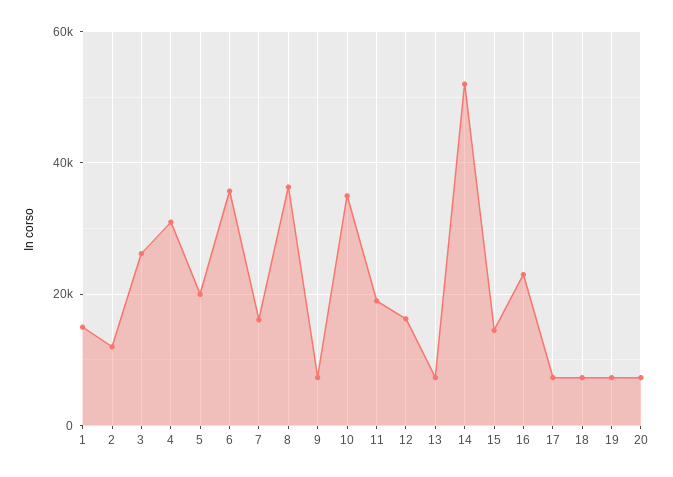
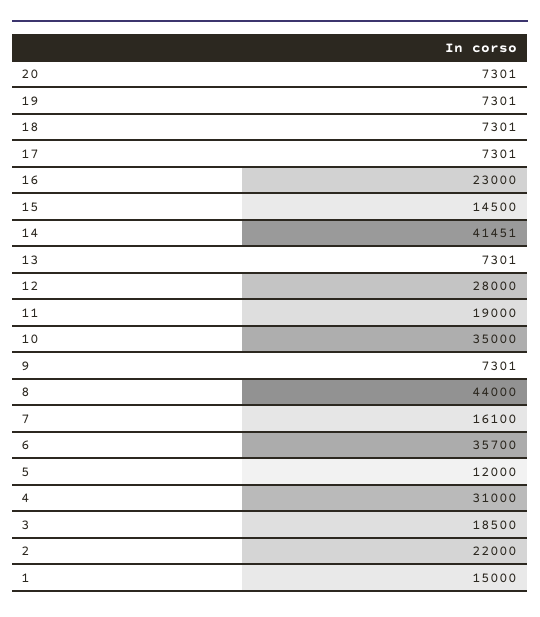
2: 12000 -> 22000
3: 26000 -> 18500
5: 20000 -> 12000
8: 36000 -> 44000
12: 16000 -> 28000
14: 52000 -> 41451

